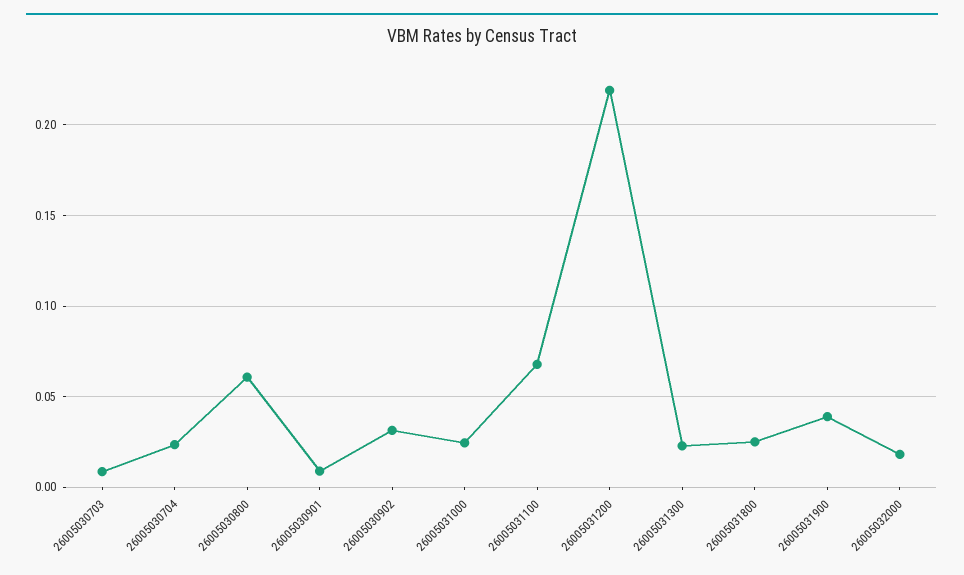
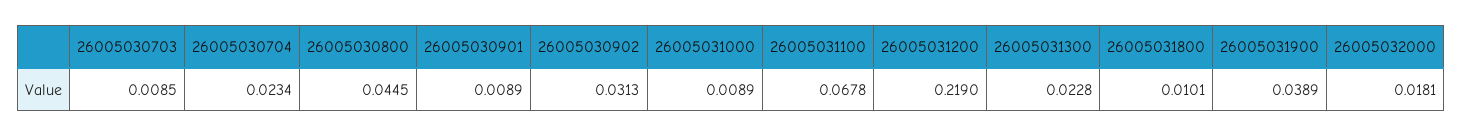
26005030800: 0.06 -> 0.0445
26005031000: 0.025 -> 0.0089
26005031800: 0.025 -> 0.0101

